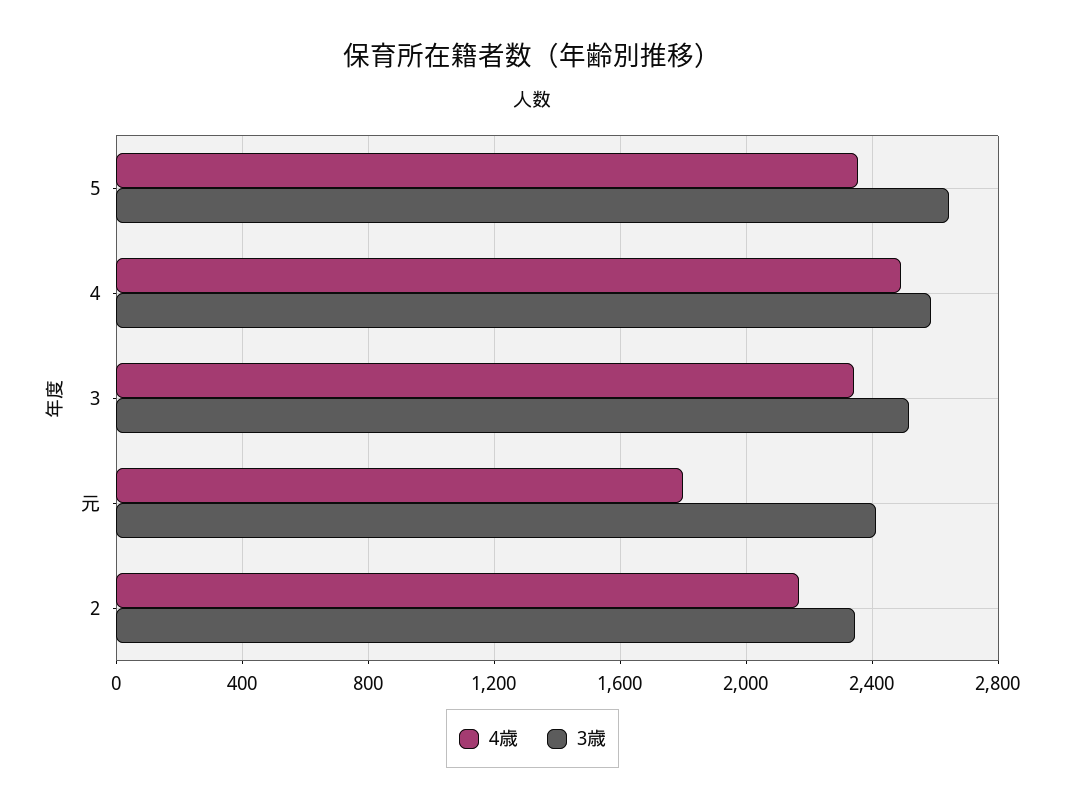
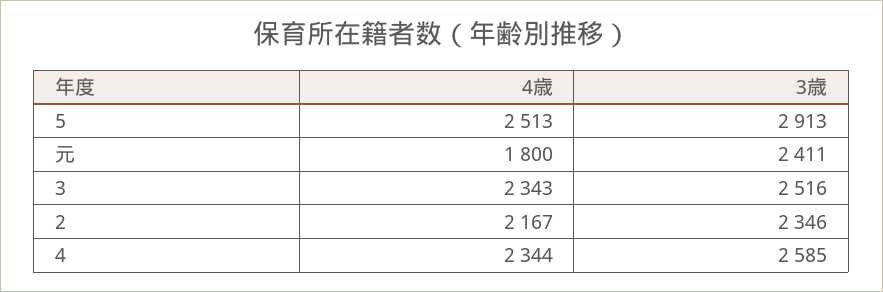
4歳, 5: 2350 -> 2513
3歳, 5: 2650 -> 2913
4歳, 4: 2500 -> 2344

